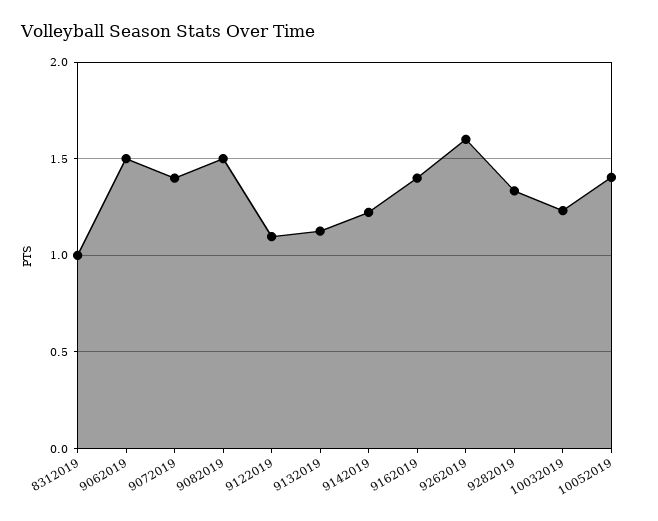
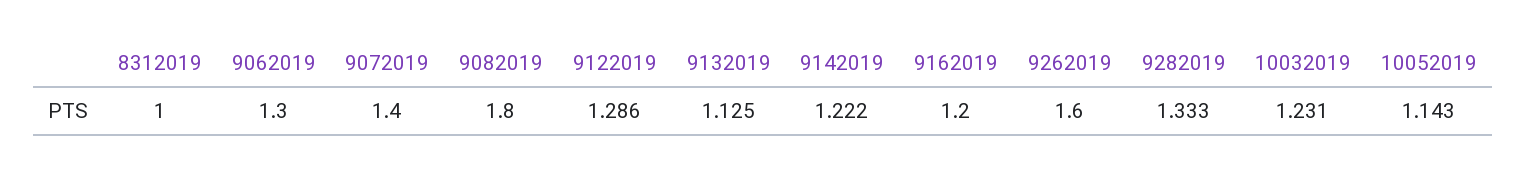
9062019: 1.5 -> 1.3
9082019: 1.5 -> 1.8
9122019: 1.1 -> 1.286
9162019: 1.4 -> 1.2
10052019: 1.4 -> 1.143

